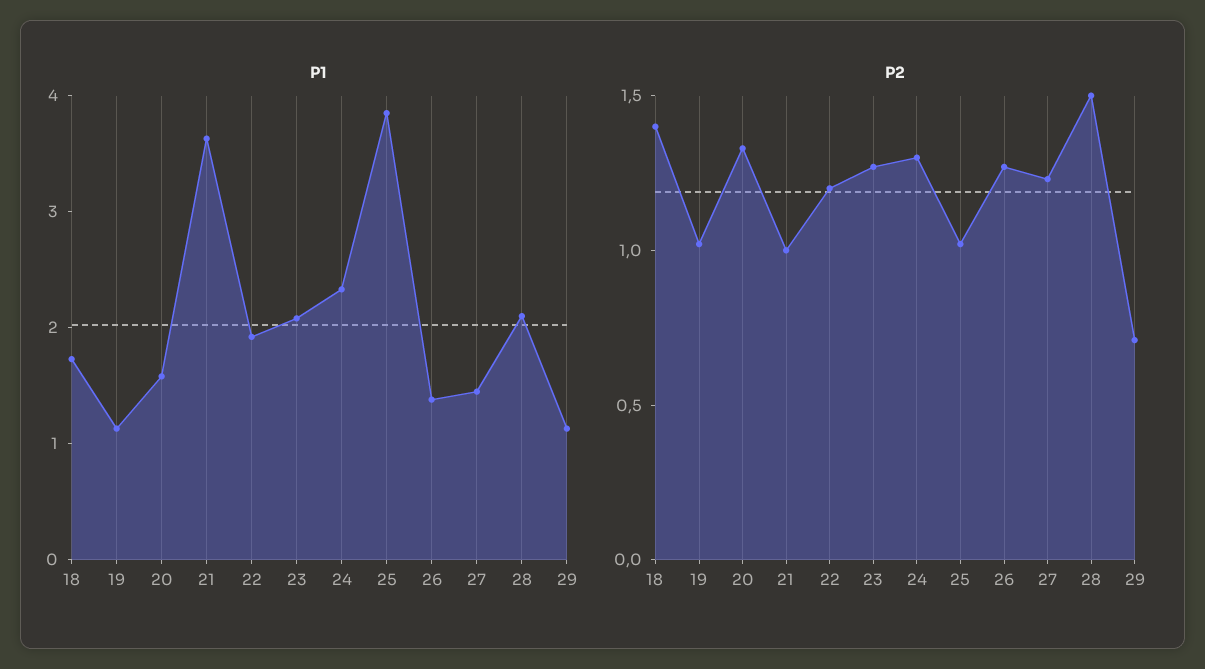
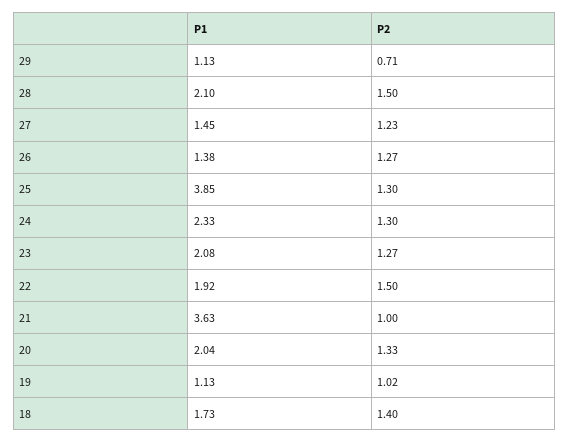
P1, 20: 1.6 -> 2.04
P2, 22: 1.2 -> 1.5
P2, 25: 1 -> 1.3

